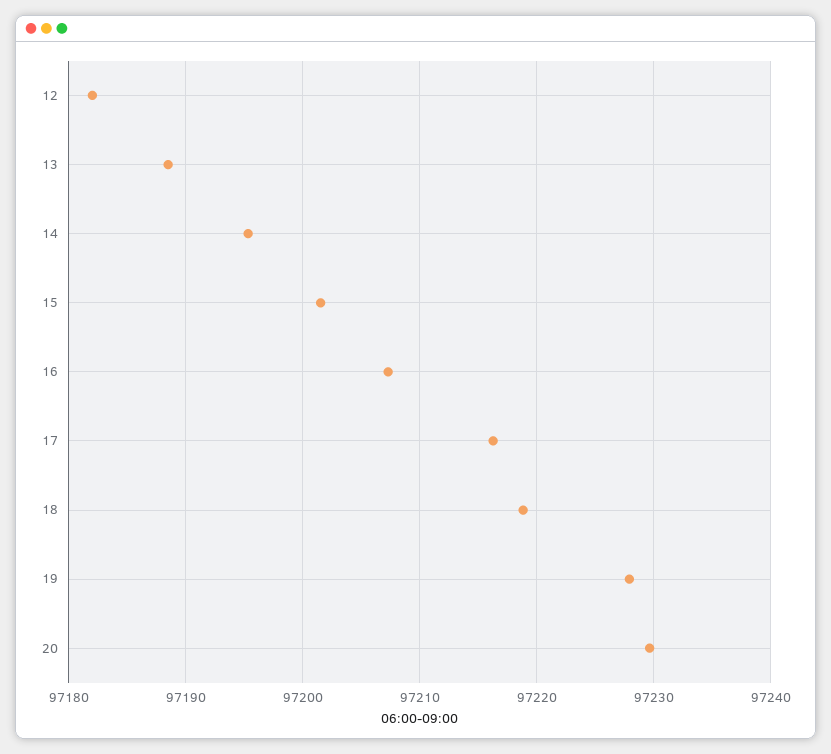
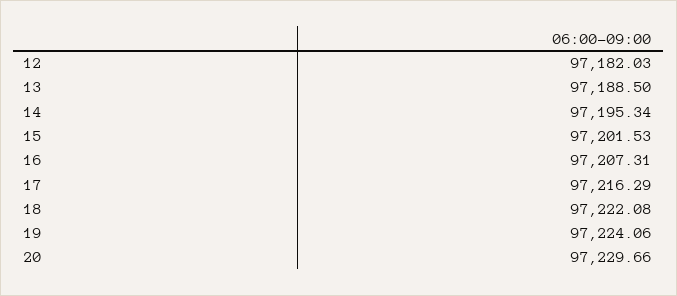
18: 97219 -> 97222.08
19: 97228 -> 97224.06

